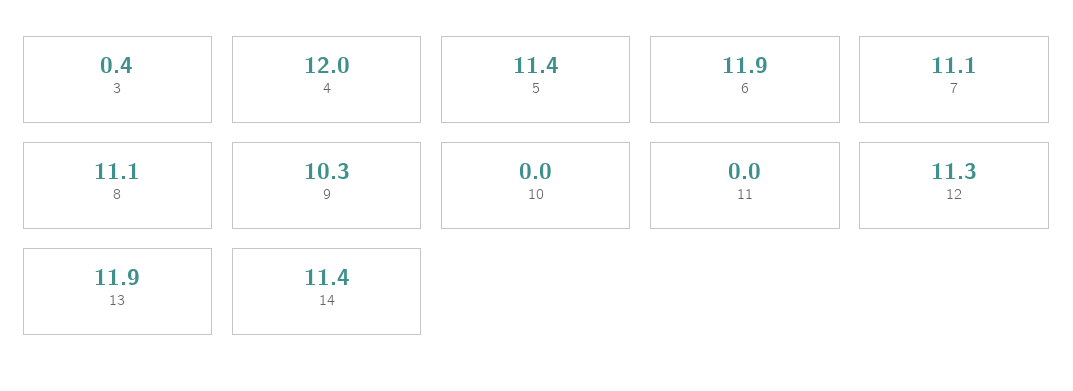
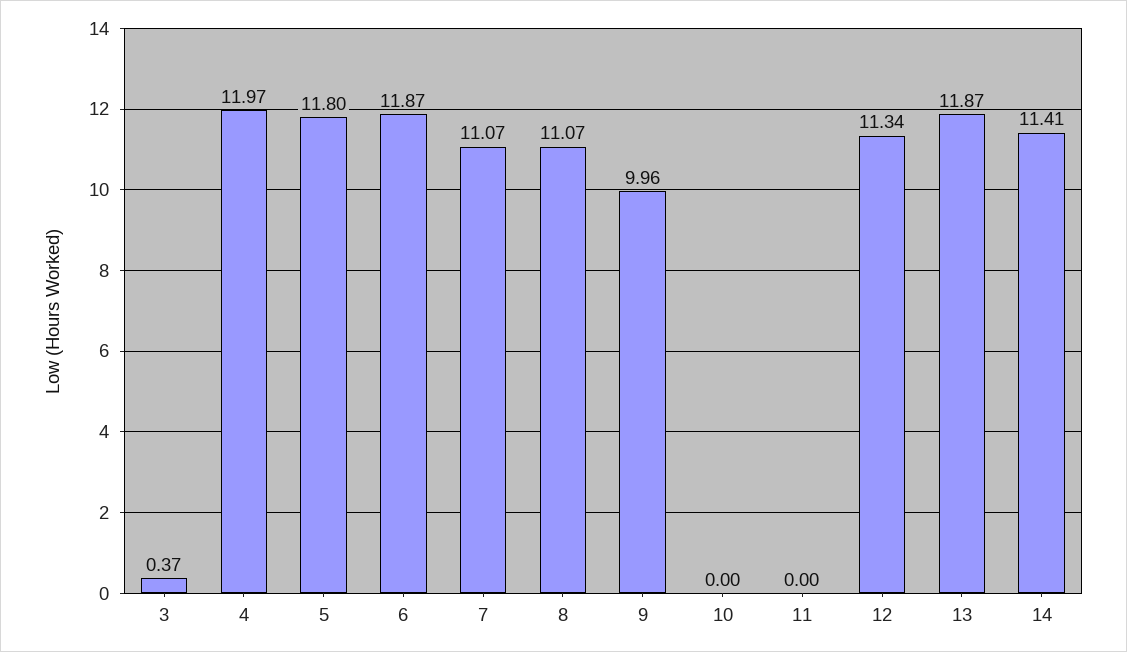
5: 11.4 -> 11.8
9: 10.3 -> 9.96

